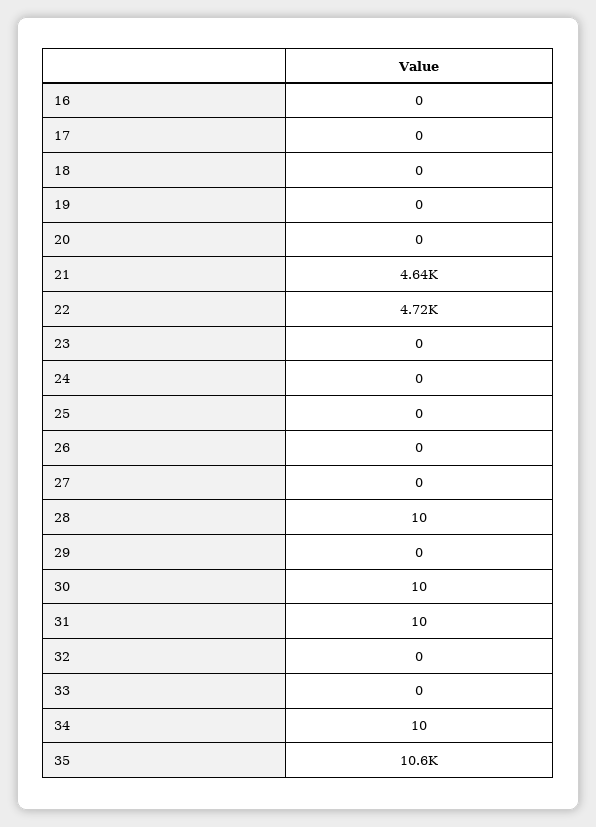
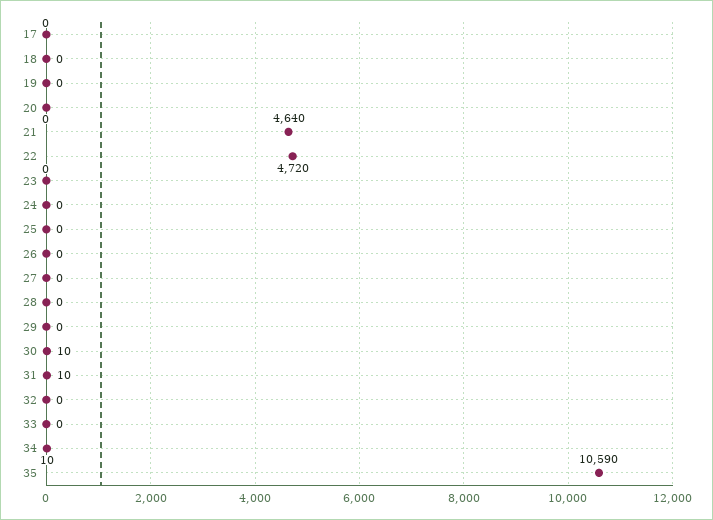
16: 0 -> none
28: 10 -> 0
35: 10600 -> 10590

